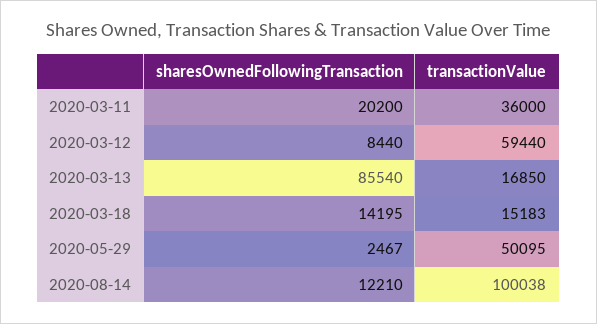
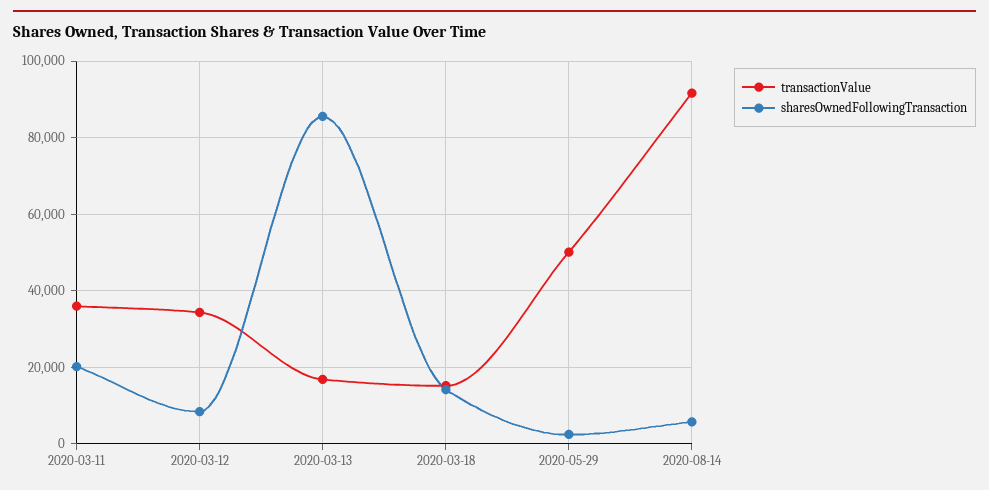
transactionValue, 2020-03-12: 59440 -> 34000
sharesOwnedFollowingTransaction, 2020-08-14: 12210 -> 6000
transactionValue, 2020-08-14: 100038 -> 92000

